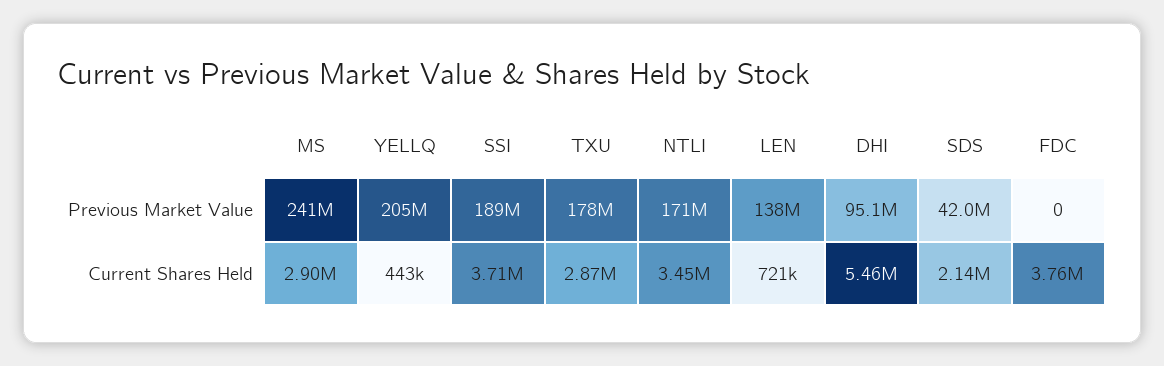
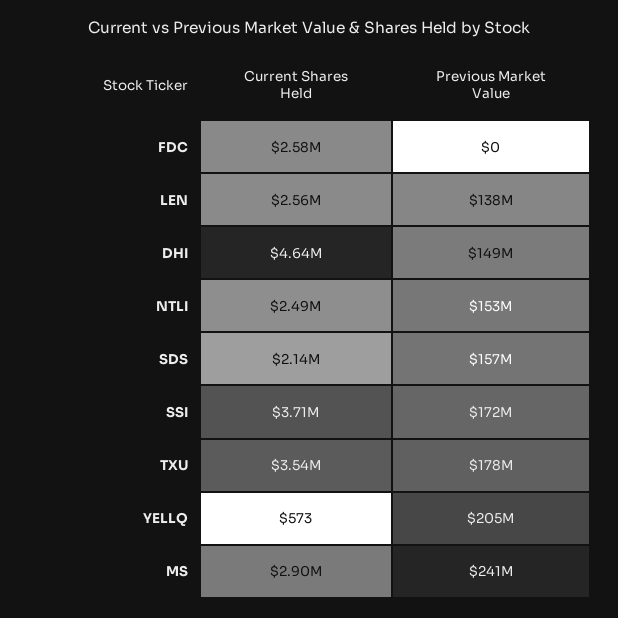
SSI, Previous Market Value: 189000000 -> 172000000
NTLI, Previous Market Value: 171000000 -> 153000000
DHI, Previous Market Value: 95100000 -> 149000000
SDS, Previous Market Value: 42000000 -> 157000000
YELLQ, Current Shares Held: 443000 -> 573
TXU, Current Shares Held: 2870000 -> 3540000
NTLI, Current Shares Held: 3450000 -> 2490000
LEN, Current Shares Held: 721000 -> 2560000
DHI, Current Shares Held: 5460000 -> 4640000
FDC, Current Shares Held: 3760000 -> 2580000

